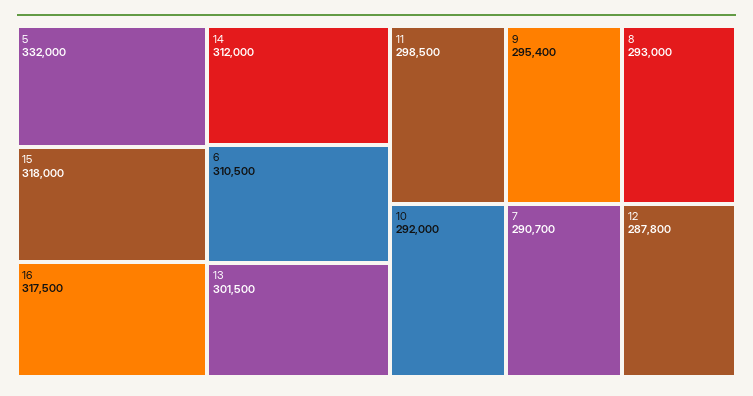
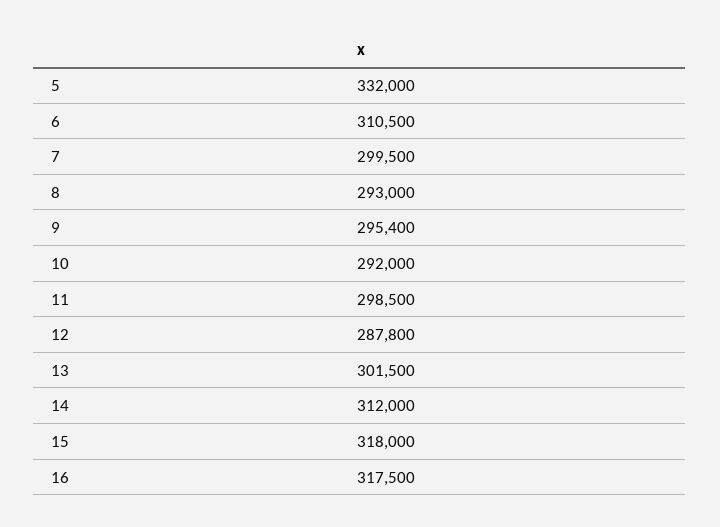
7: 290700 -> 299500

